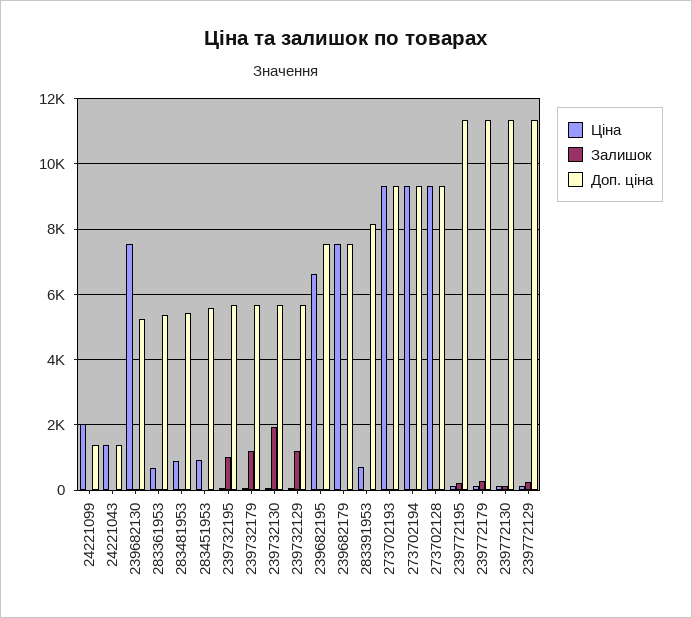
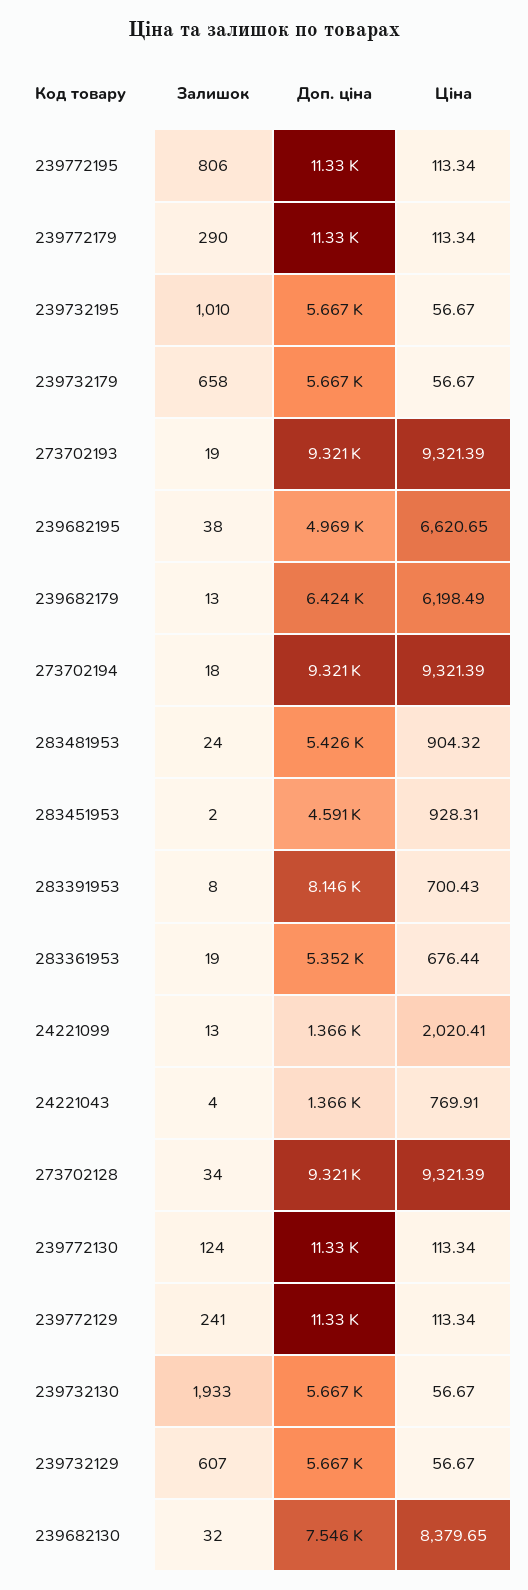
Ціна, 24221043: 1400 -> 769.91
Ціна, 239682130: 7600 -> 8379.65
Доп. ціна, 239682130: 5200 -> 7546
Доп. ціна, 283451953: 5600 -> 4591
Залишок, 239732179: 1200 -> 658
Залишок, 239732129: 1200 -> 607
Доп. ціна, 239682195: 7600 -> 4969
Ціна, 239682179: 7600 -> 6198.49
Доп. ціна, 239682179: 7600 -> 6424
Залишок, 239772195: 200 -> 806

